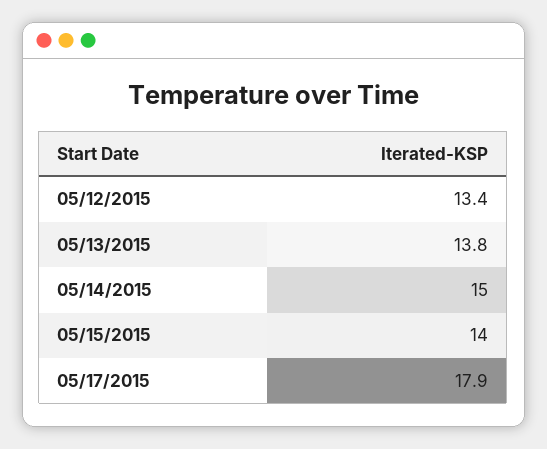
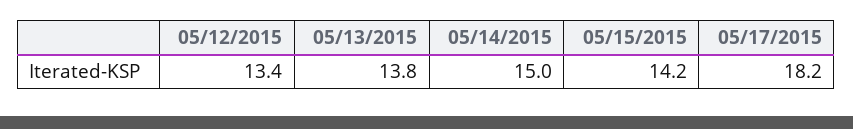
05/15/2015: 14 -> 14.2
05/17/2015: 17.9 -> 18.2

